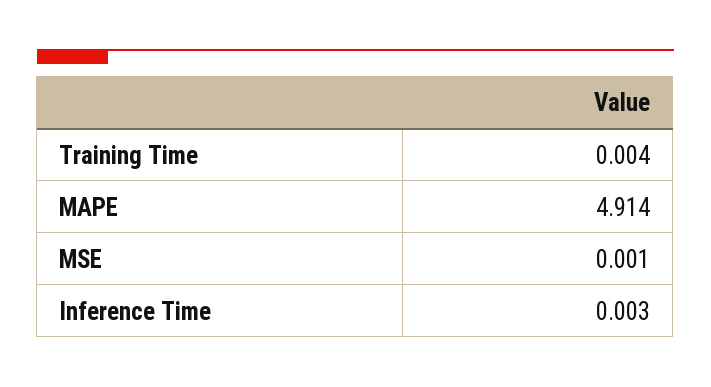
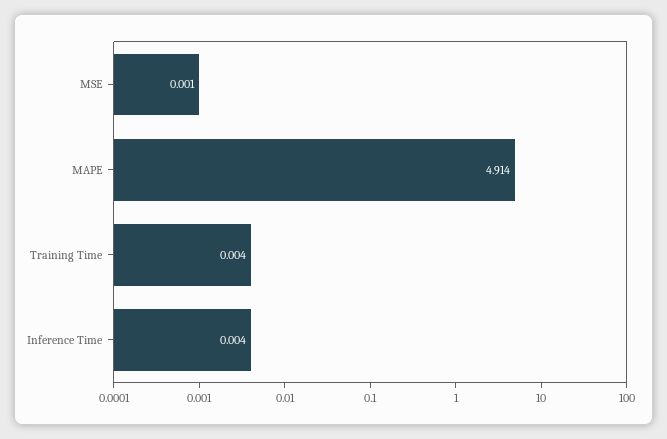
Inference Time: 0.003 -> 0.004

